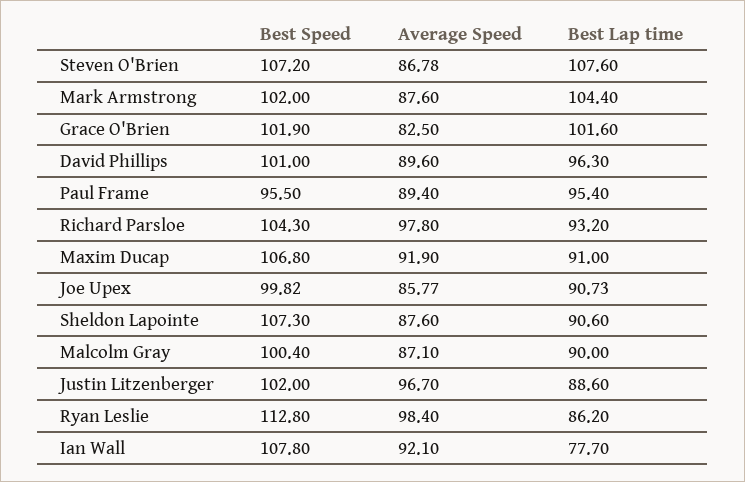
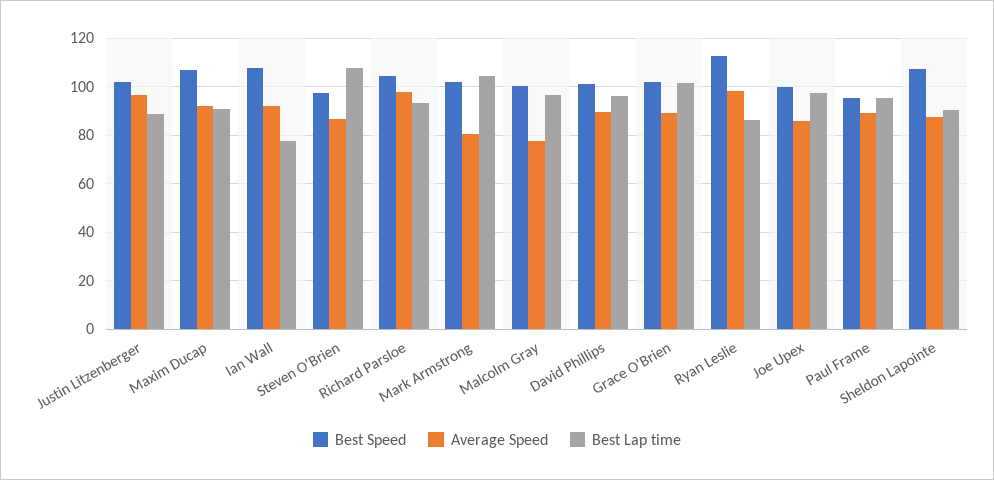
Best Speed, Steven O'Brien: 107.2 -> 97.5
Average Speed, Mark Armstrong: 87.6 -> 80
Average Speed, Grace O'Brien: 82.5 -> 90
Best Lap time, Joe Upex: 90.73 -> 97.5
Average Speed, Malcolm Gray: 87.1 -> 77.5
Best Lap time, Malcolm Gray: 90 -> 97.5

